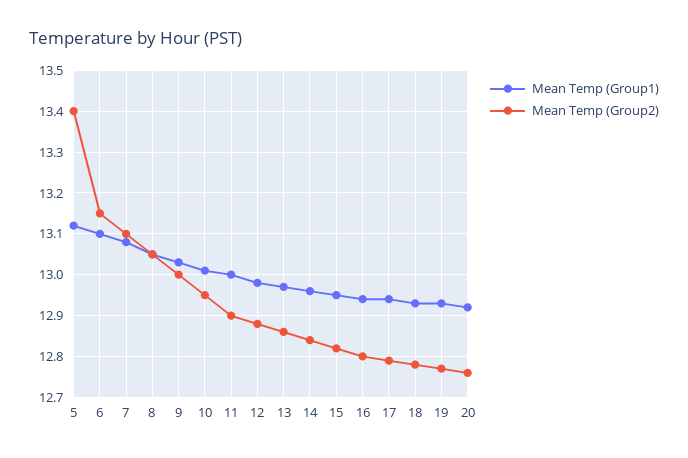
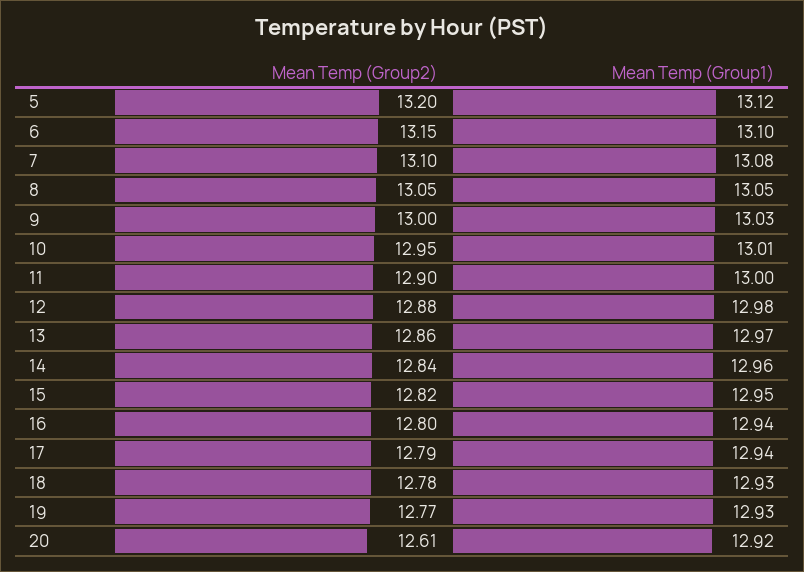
Mean Temp (Group2), 5: 13.4 -> 13.2
Mean Temp (Group2), 20: 12.75 -> 12.61

